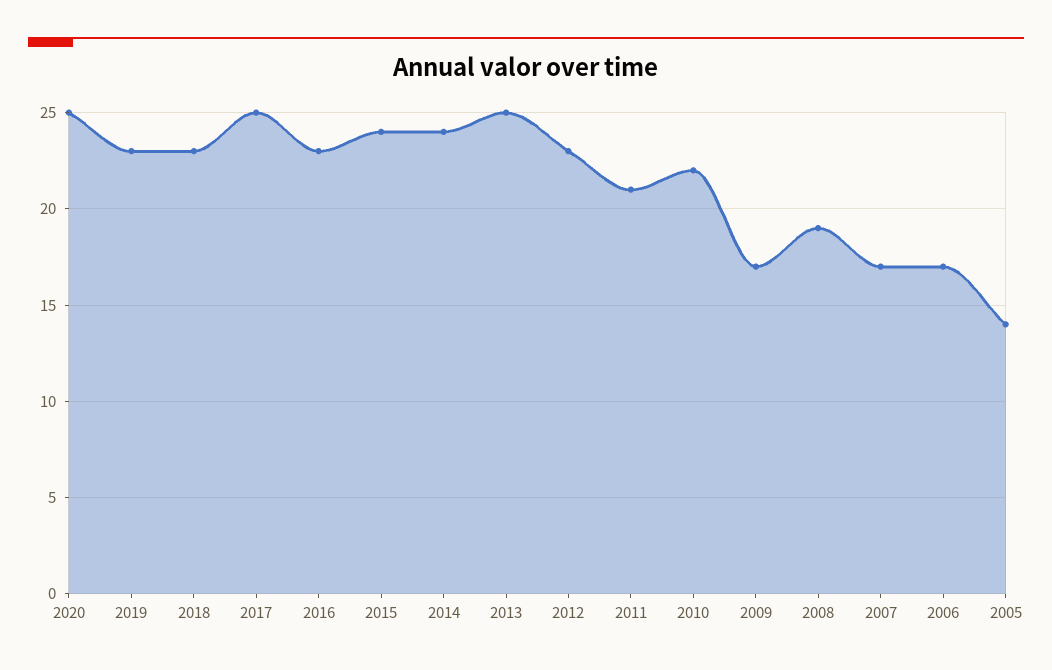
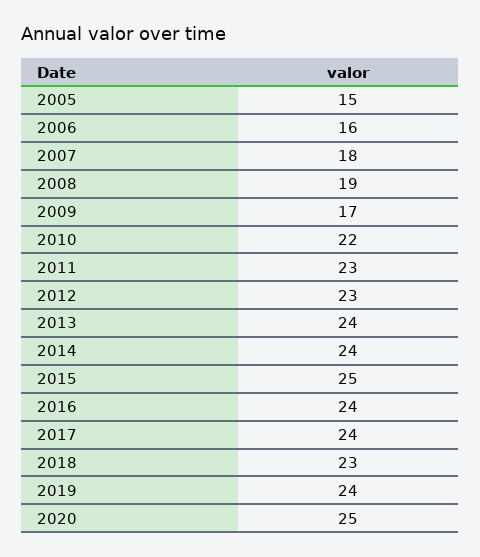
2019: 23 -> 24
2017: 25 -> 24
2016: 23 -> 24
2015: 24 -> 25
2013: 25 -> 24
2011: 21 -> 23
2007: 17 -> 18
2006: 17 -> 16
2005: 14 -> 15

